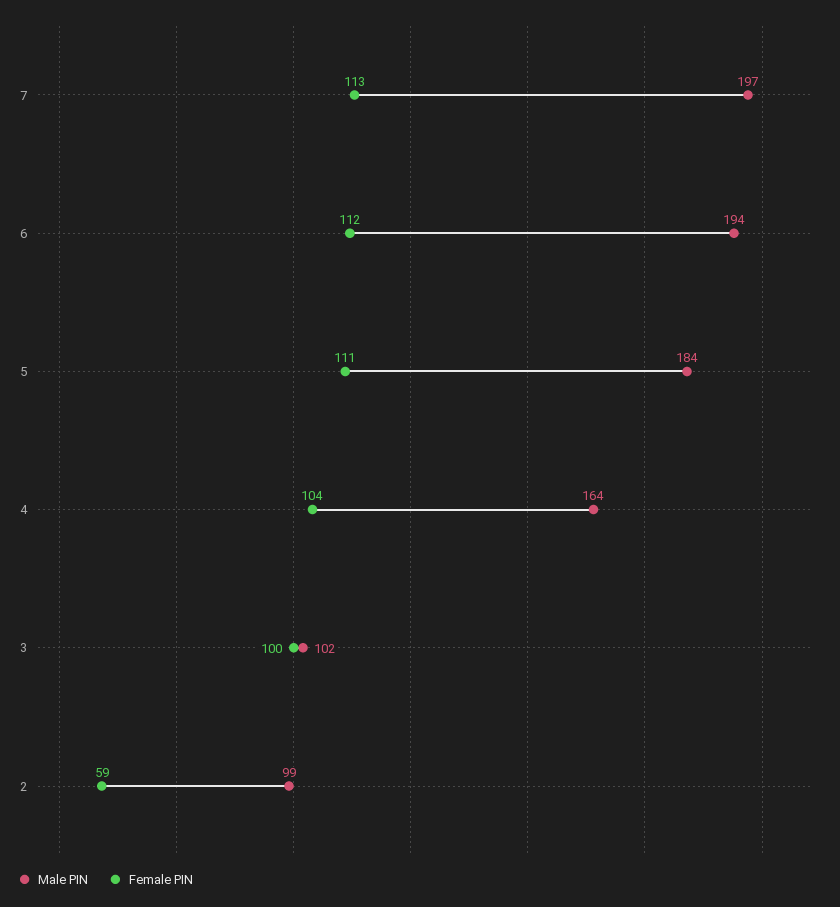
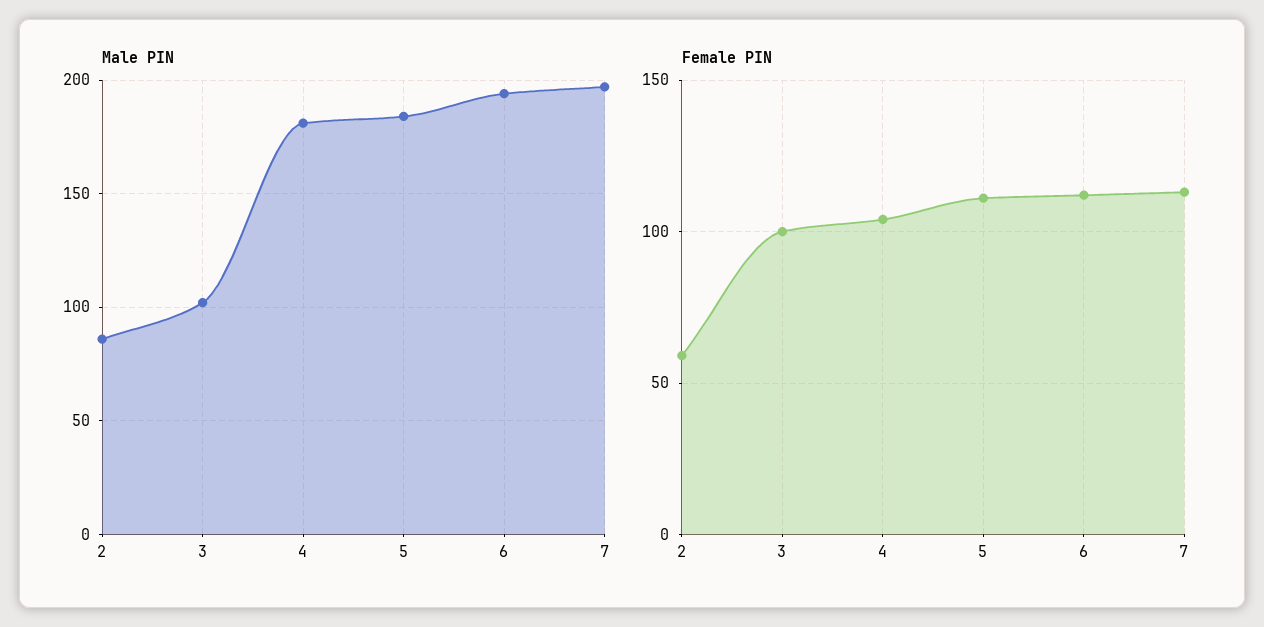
Male PIN, 4: 164 -> 180
Male PIN, 2: 99 -> 85

